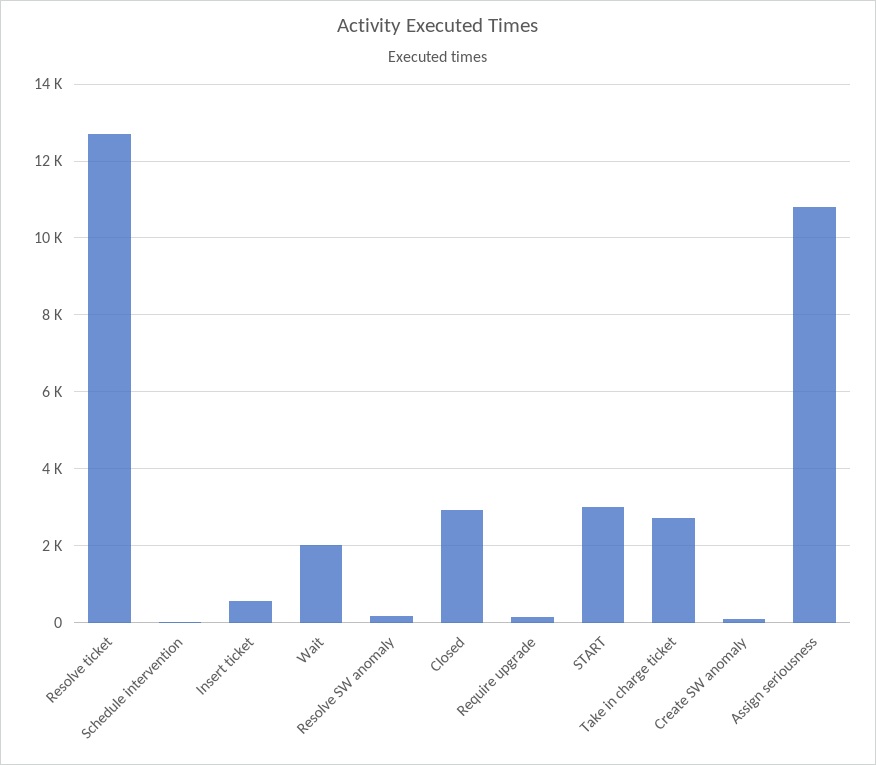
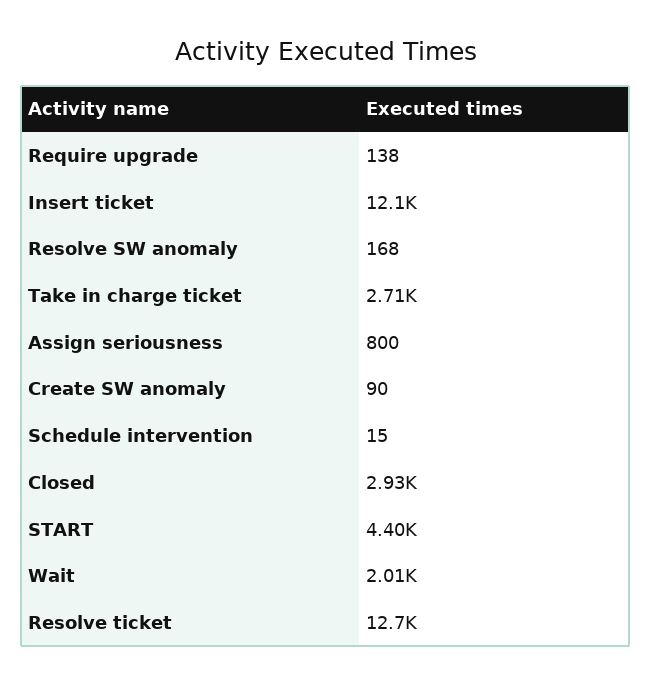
Insert ticket: 600 -> 12100
START: 3000 -> 4400
Assign seriousness: 10800 -> 800

